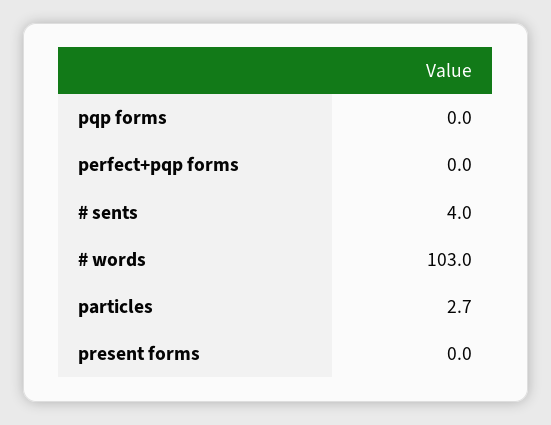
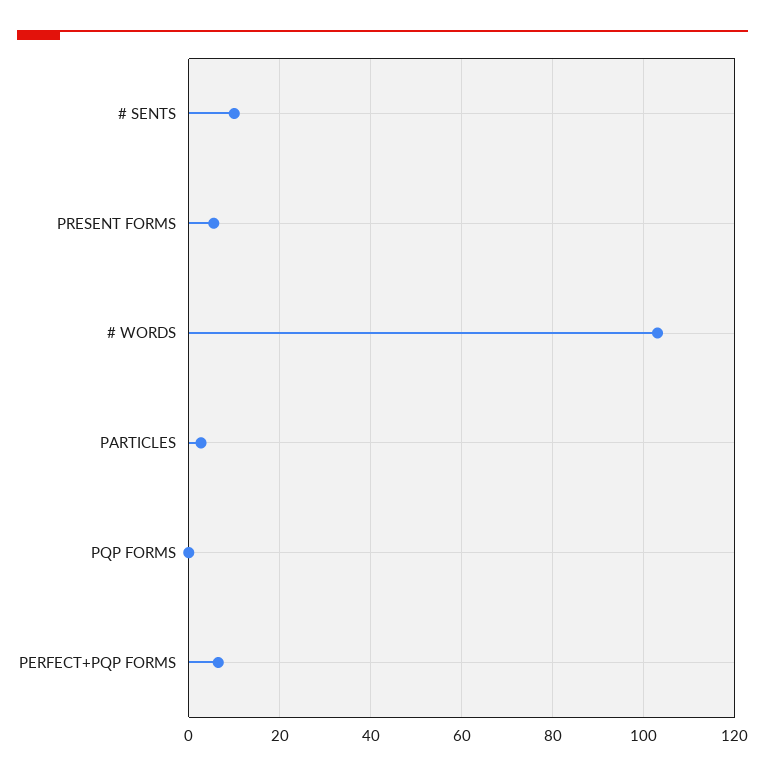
perfect+pqp forms: 0 -> 6
# sents: 4 -> 10
present forms: 0 -> 6

